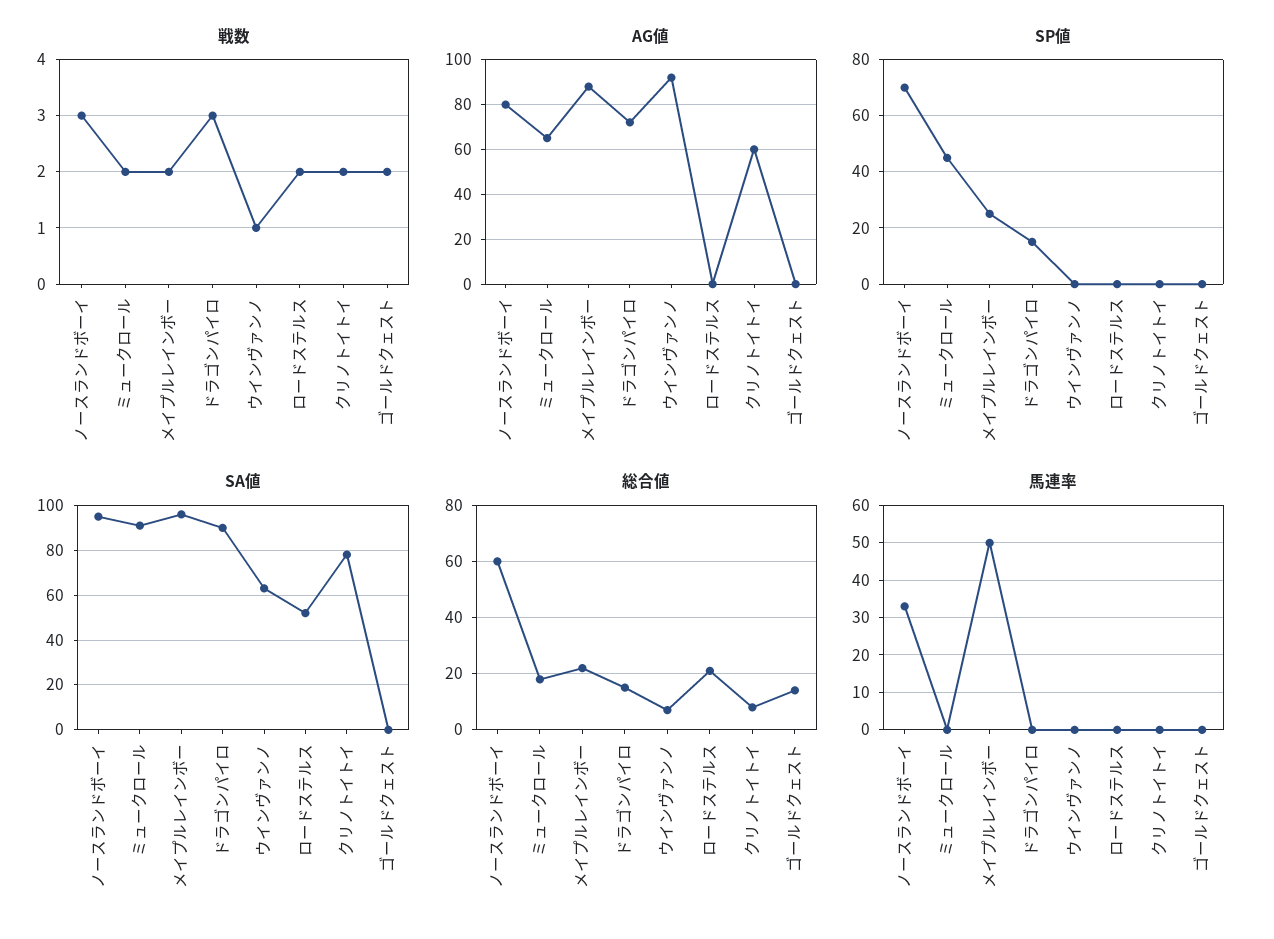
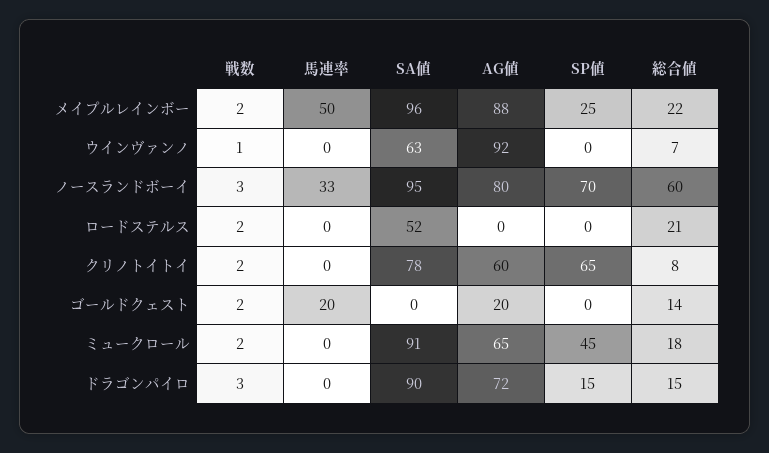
AG値, ゴールドクェスト: 0 -> 20
SP値, クリノトイトイ: 0 -> 65
馬連率, ゴールドクェスト: 0 -> 20

